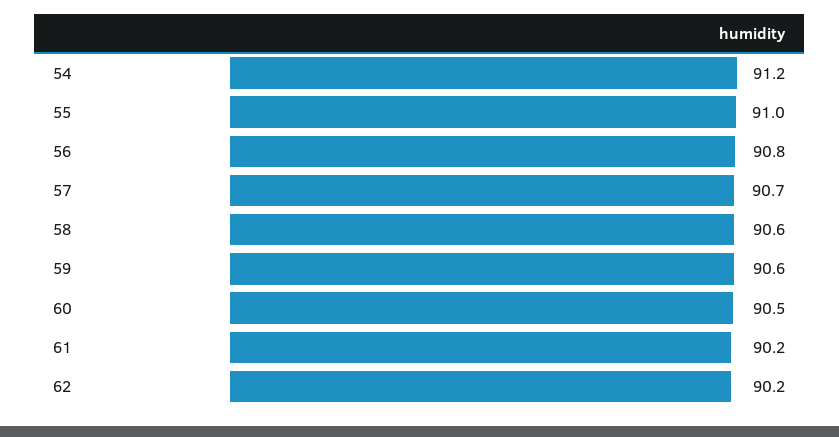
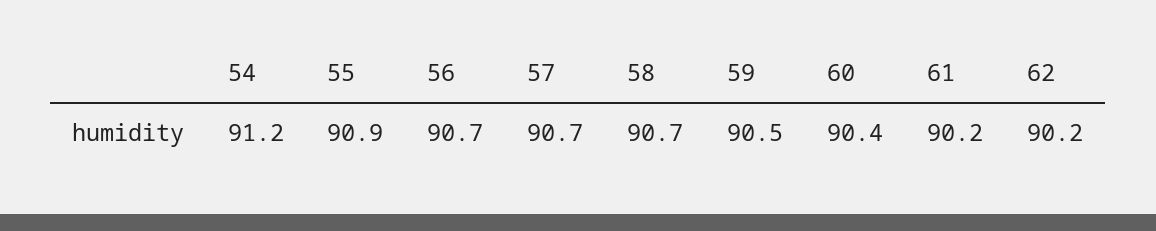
55: 91 -> 90.9
56: 90.8 -> 90.7
58: 90.6 -> 90.7
59: 90.6 -> 90.5
60: 90.5 -> 90.4

